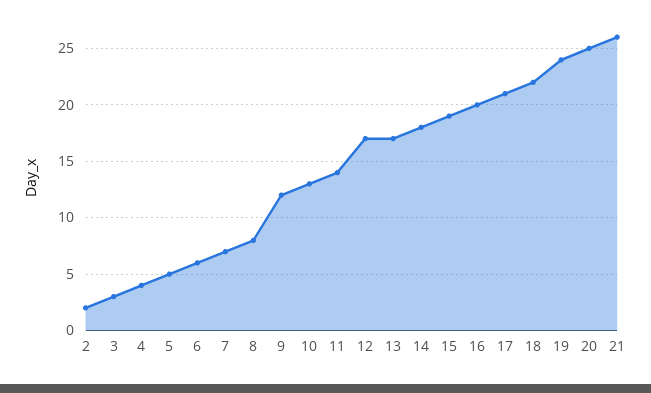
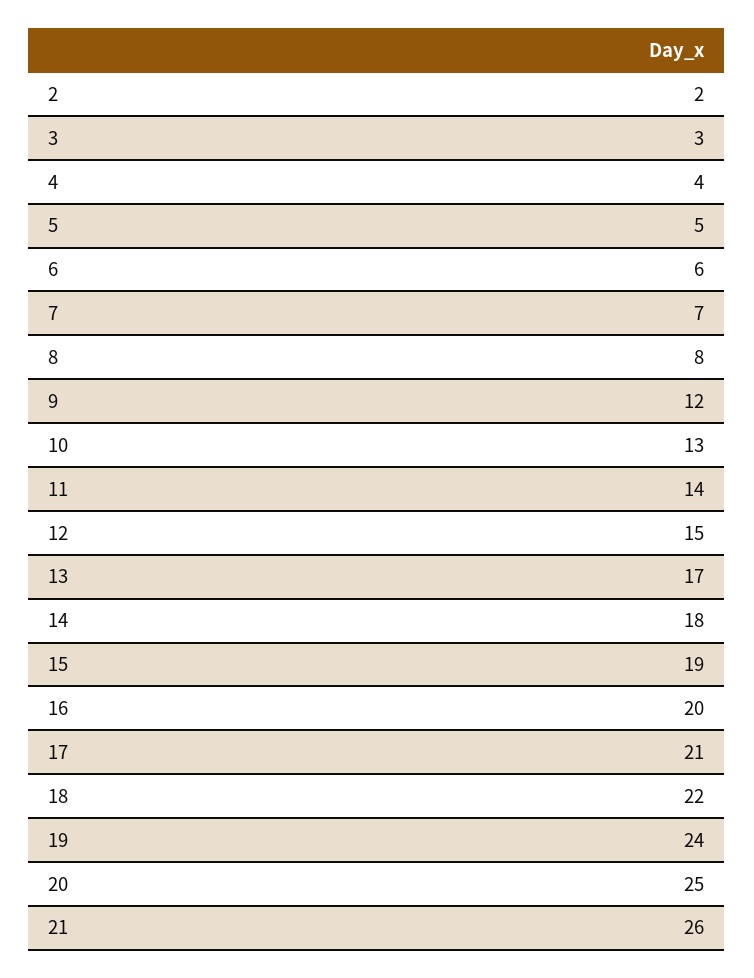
12: 17 -> 15

